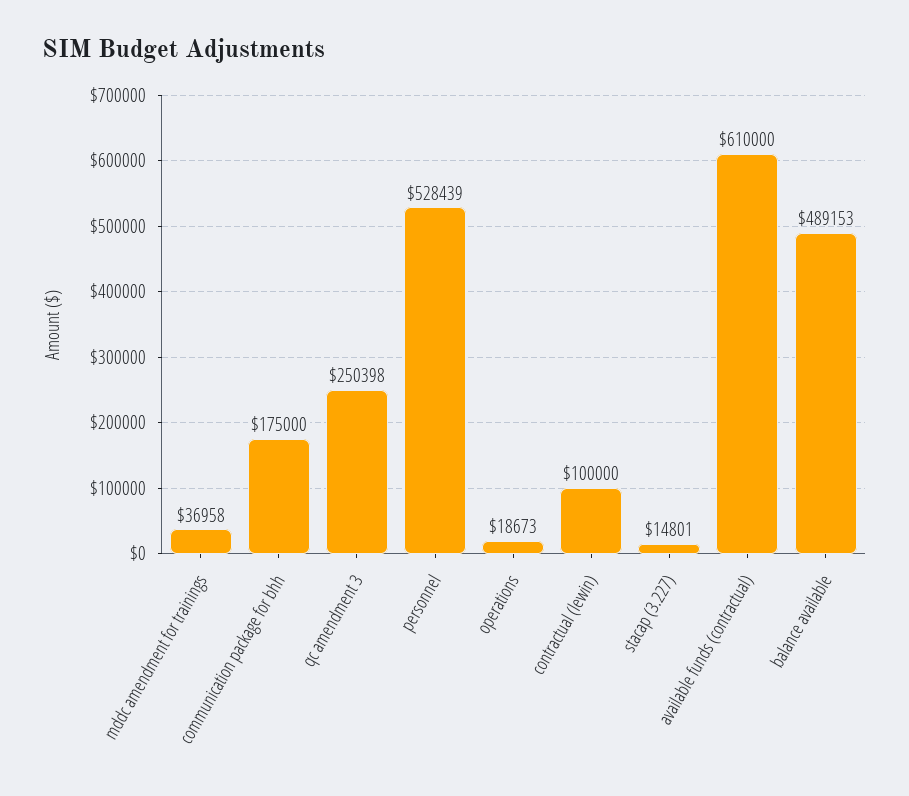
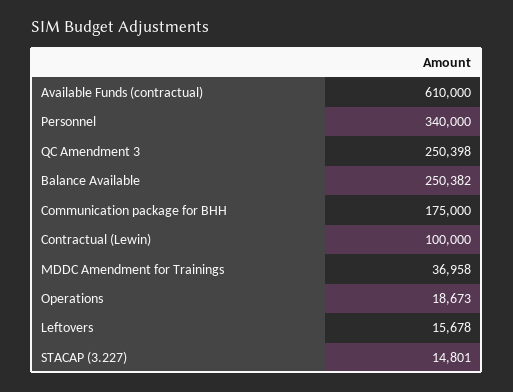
personnel: 528439 -> 340000
balance available: 489153 -> 250382
Leftovers: none -> 15678

